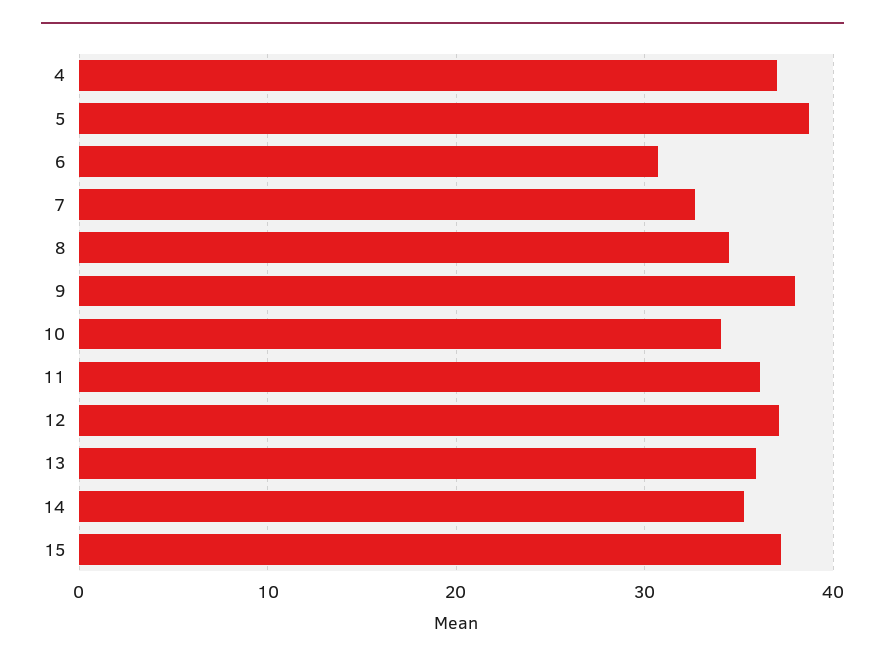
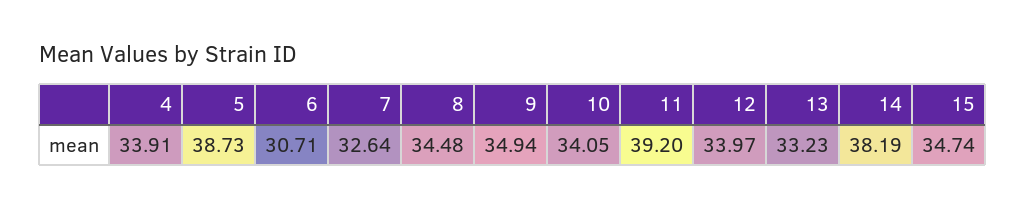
4: 37 -> 33.91
9: 38 -> 34.94
11: 36 -> 39.2
12: 37 -> 33.97
13: 36 -> 33.23
14: 35 -> 38.19
15: 37 -> 34.74

